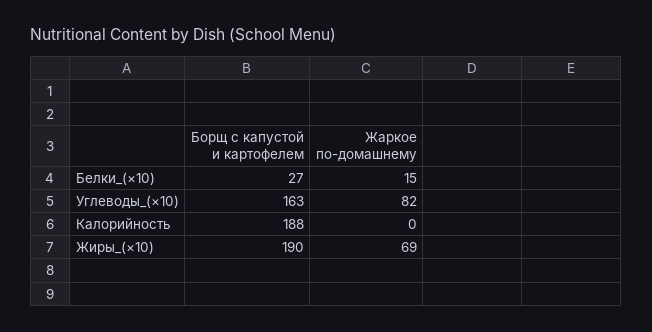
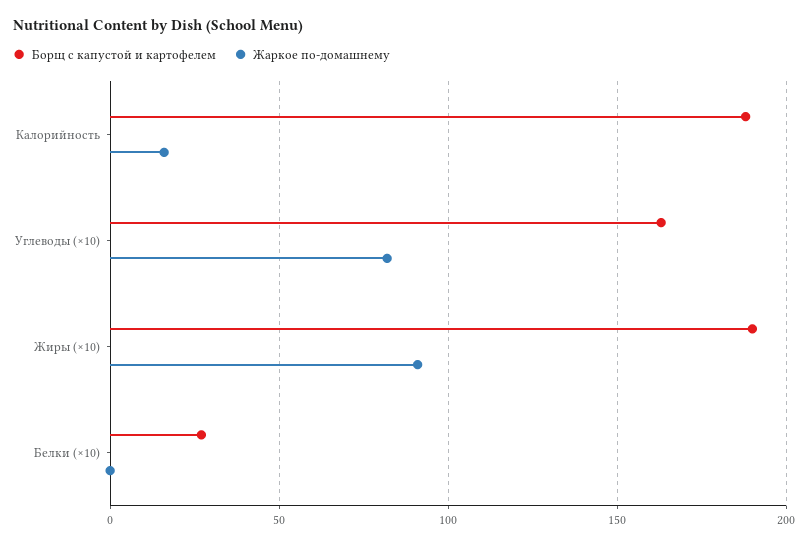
Жаркое по-домашнему, Белки_(×10): 15 -> 0
Жаркое по-домашнему, Калорийность: 0 -> 15
Жаркое по-домашнему, Жиры_(×10): 69 -> 90

